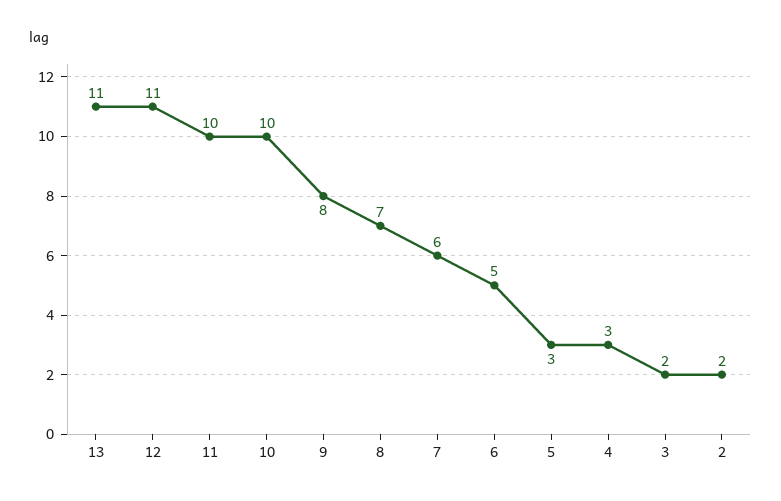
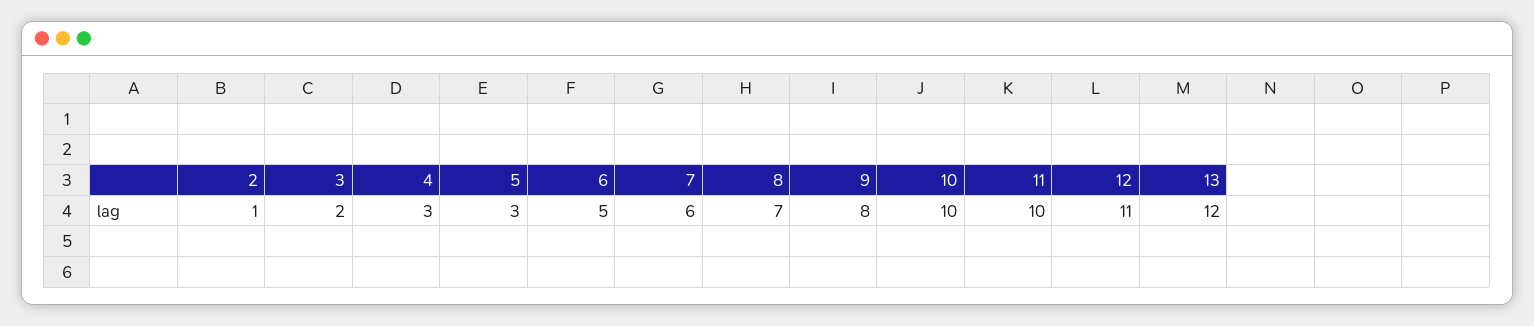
13: 11 -> 12
2: 2 -> 1

